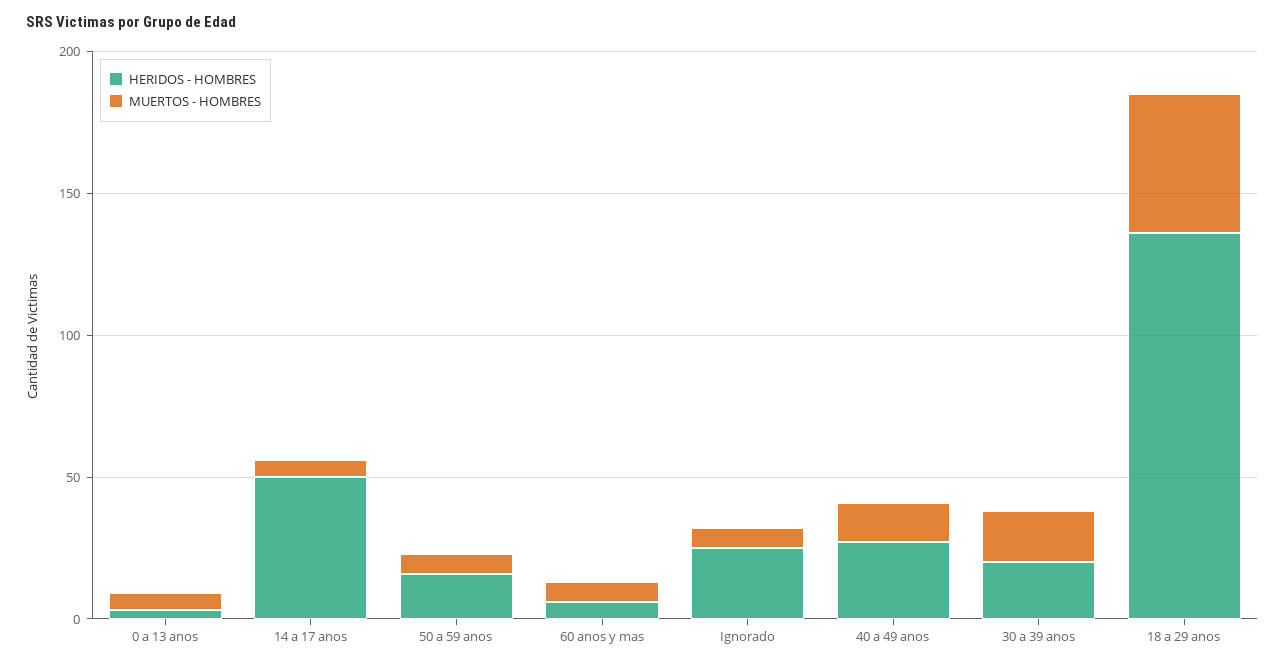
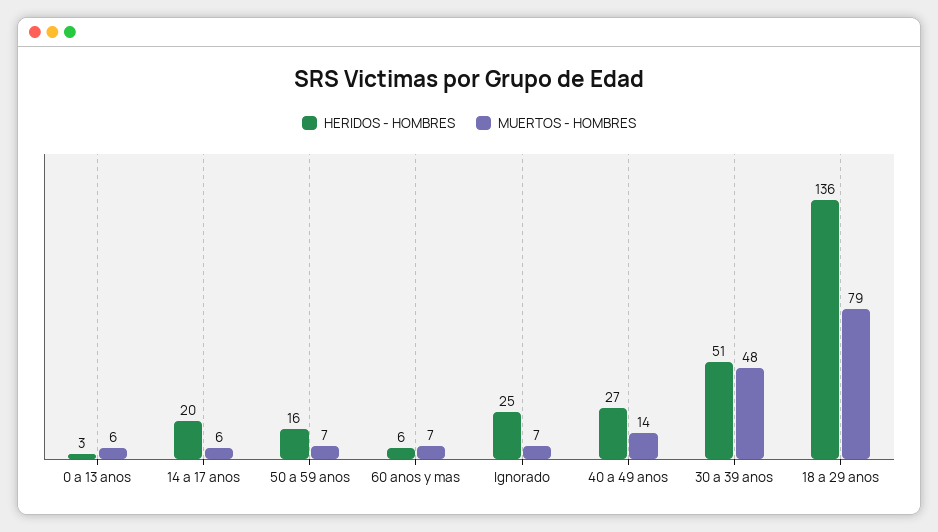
HERIDOS - HOMBRES, 14 a 17 anos: 50 -> 20
HERIDOS - HOMBRES, 30 a 39 anos: 20 -> 51
MUERTOS - HOMBRES, 30 a 39 anos: 20 -> 48
MUERTOS - HOMBRES, 18 a 29 anos: 50 -> 79

